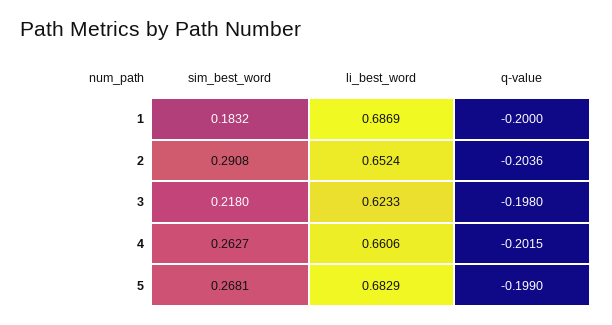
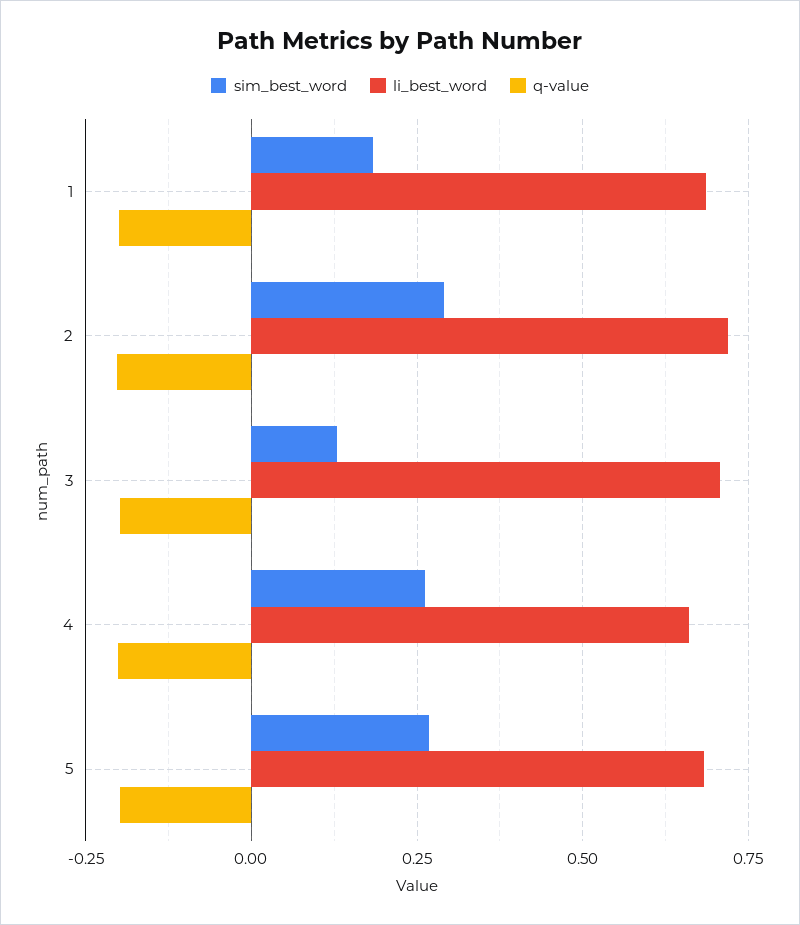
li_best_word, 2: 0.6524 -> 0.725
sim_best_word, 3: 0.218 -> 0.125
li_best_word, 3: 0.6233 -> 0.7

